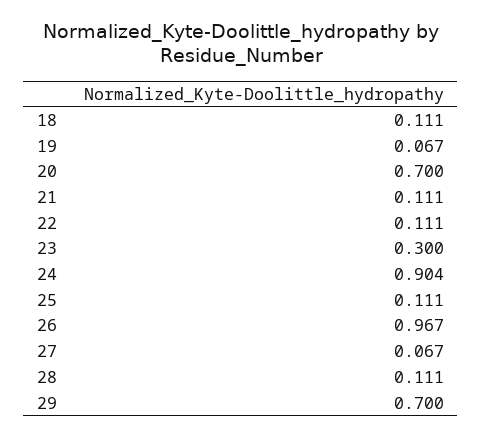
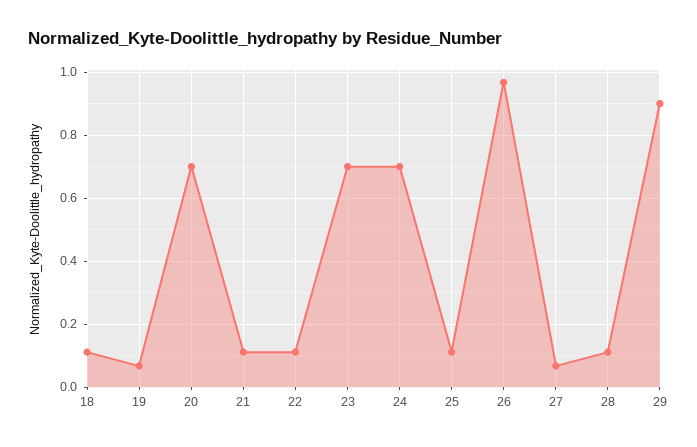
23: 0.3 -> 0.7
24: 0.904 -> 0.7
29: 0.7 -> 0.9

